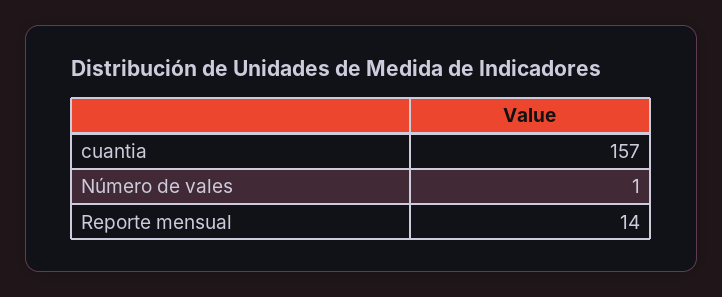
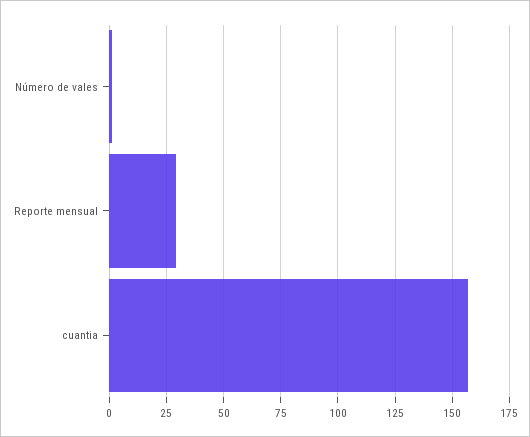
Reporte mensual: 14 -> 30

